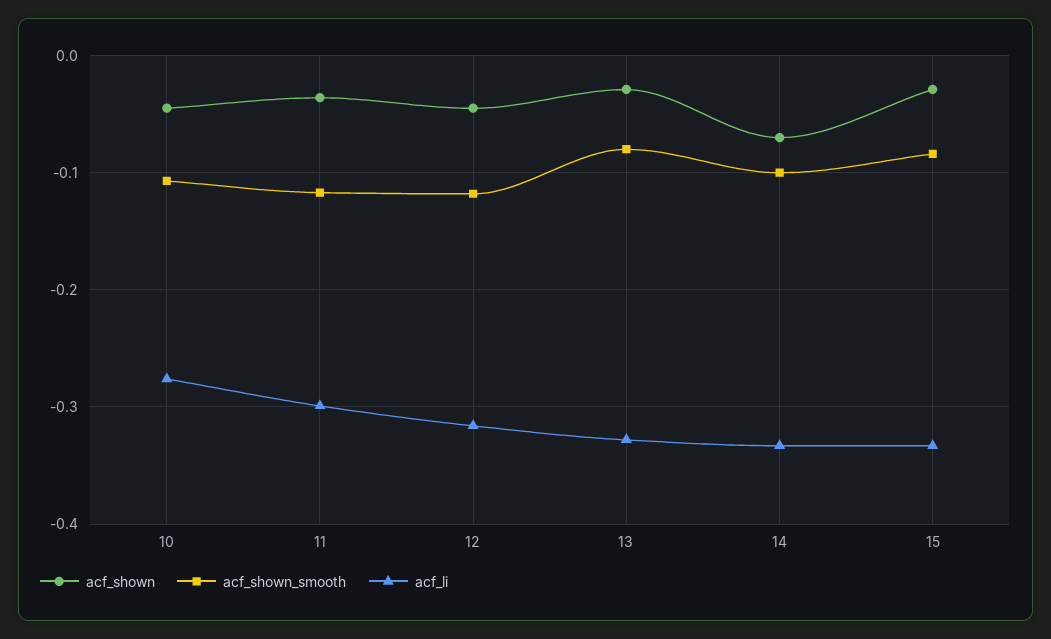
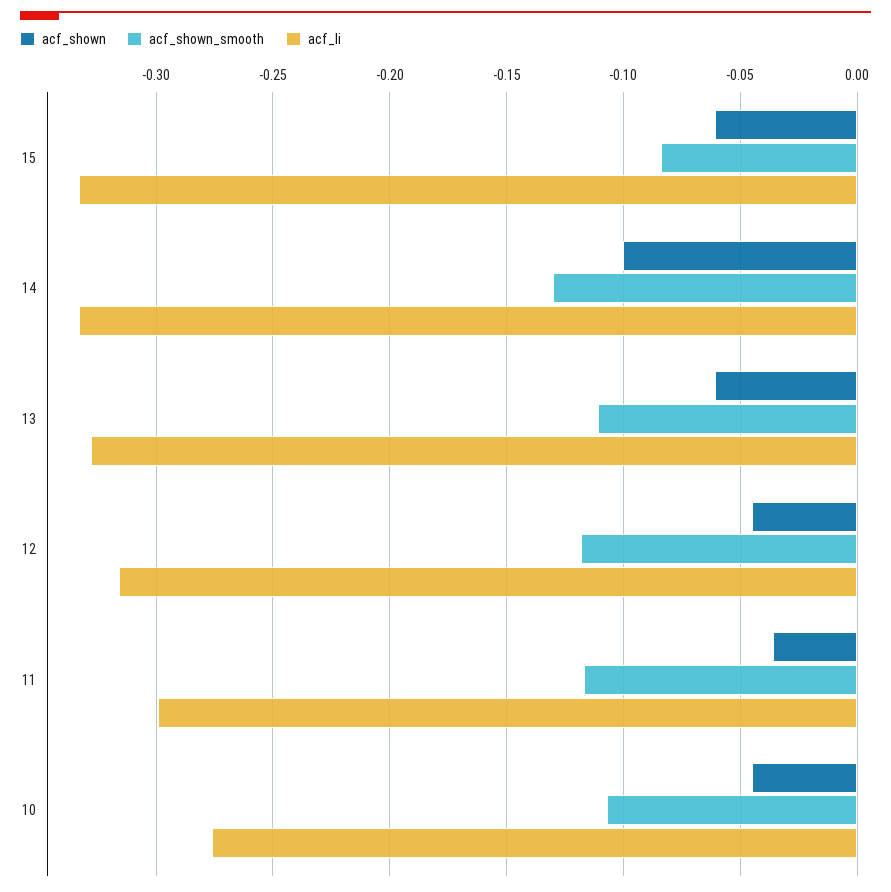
acf_shown, 13: -0.03 -> -0.06
acf_shown_smooth, 13: -0.08 -> -0.11
acf_shown, 14: -0.07 -> -0.1
acf_shown_smooth, 14: -0.1 -> -0.13
acf_shown, 15: -0.03 -> -0.06

